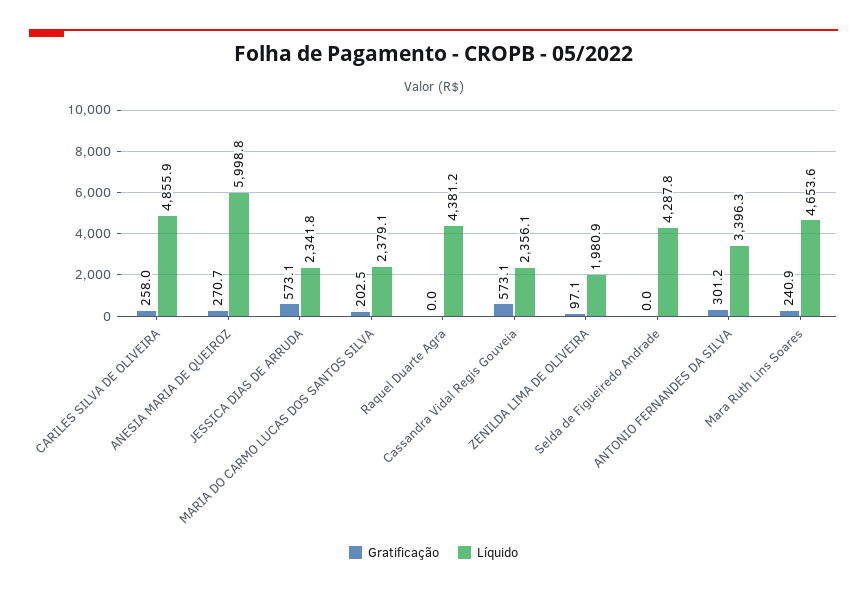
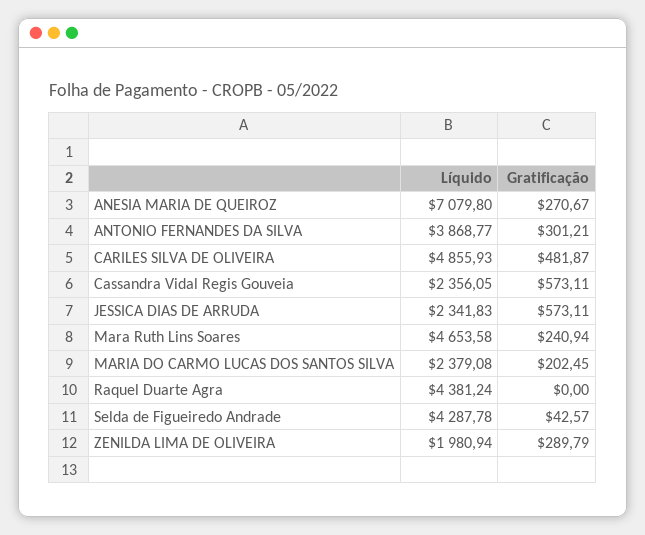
Gratificação, CARILES SILVA DE OLIVEIRA: 258 -> 481.87
Líquido, ANESIA MARIA DE QUEIROZ: 5998.8 -> 7079.8
Gratificação, ZENILDA LIMA DE OLIVEIRA: 97.1 -> 289.79
Gratificação, Selda de Figueiredo Andrade: 0 -> 42.57
Líquido, ANTONIO FERNANDES DA SILVA: 3396.3 -> 3868.77

